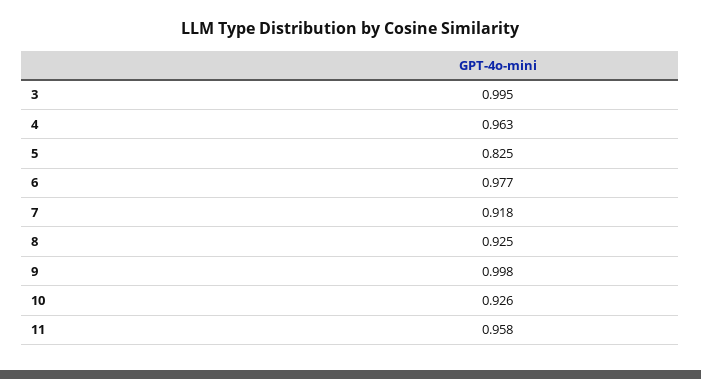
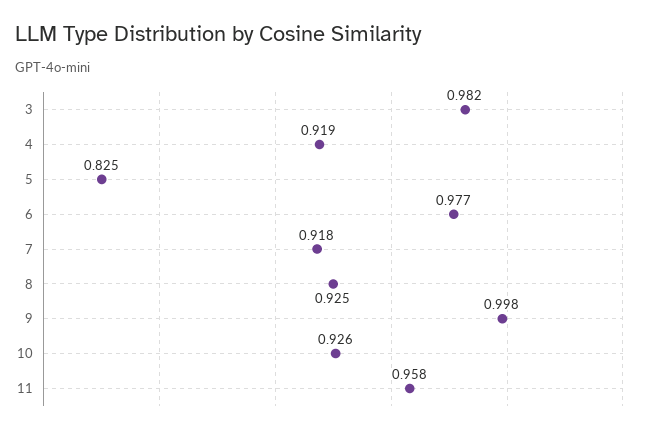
3: 0.995 -> 0.982
4: 0.963 -> 0.919

